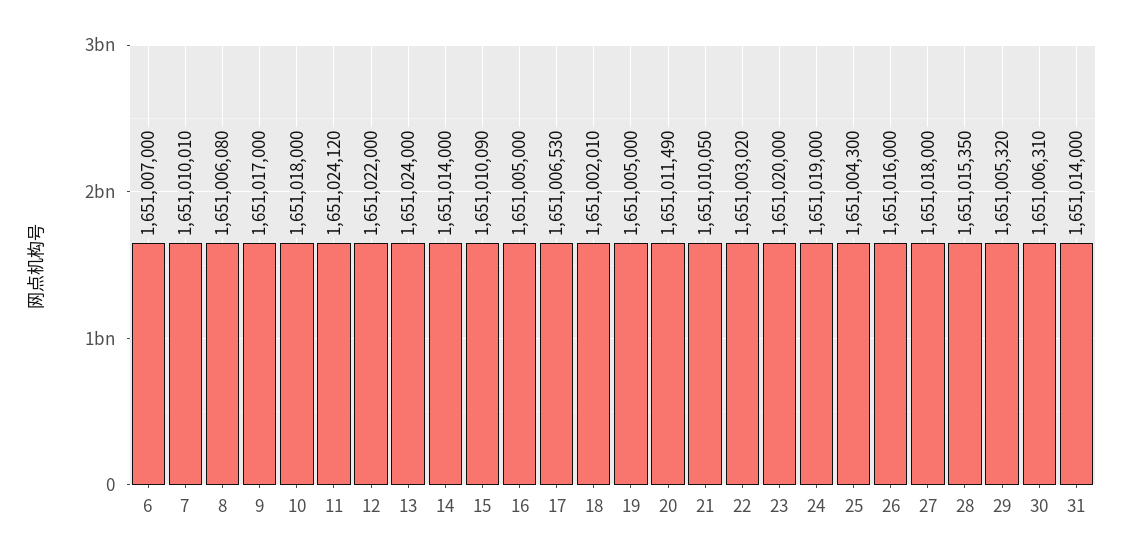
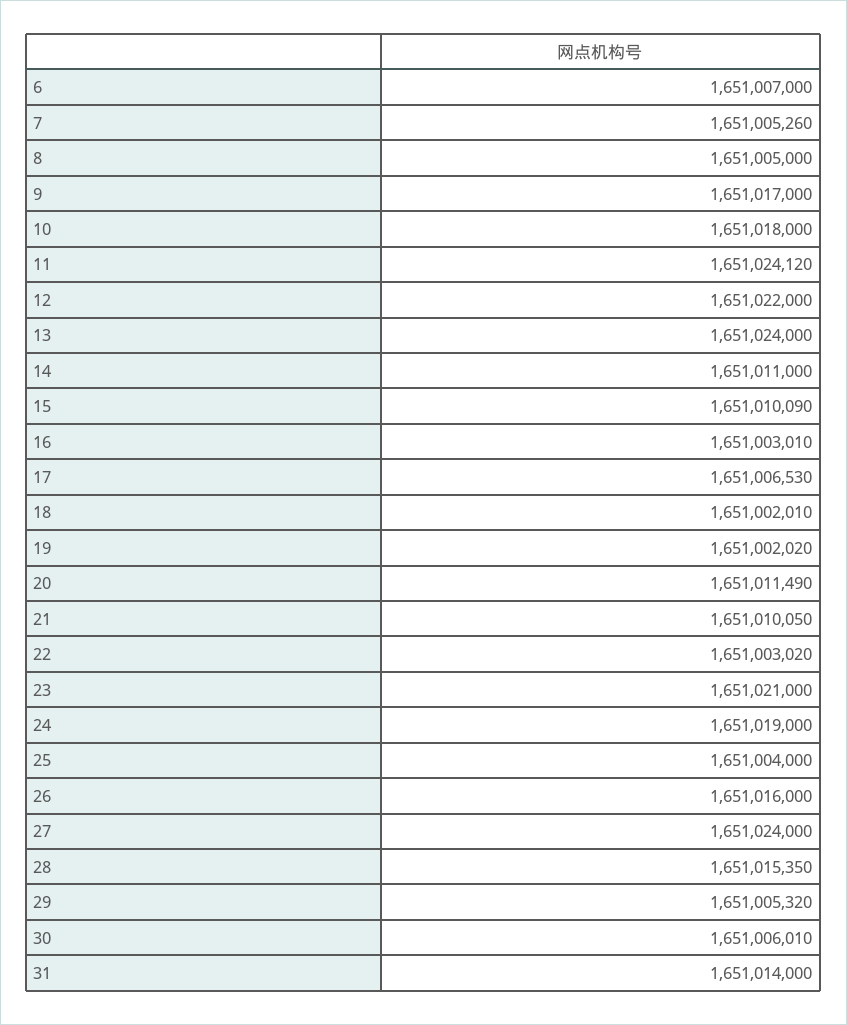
7: 1651010010 -> 1651005260
8: 1651006080 -> 1651005000
14: 1651014000 -> 1651011000
16: 1651005000 -> 1651003010
19: 1651005000 -> 1651002020
23: 1651020000 -> 1651021000
25: 1651004300 -> 1651004000
27: 1651018000 -> 1651024000
30: 1651006310 -> 1651006010

